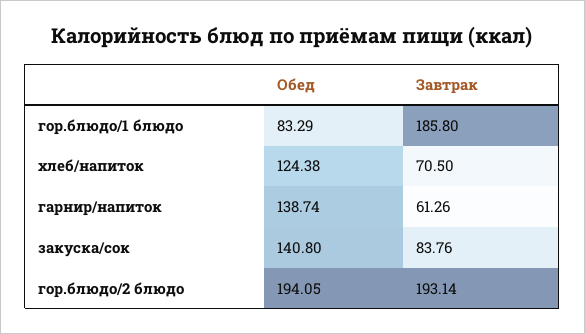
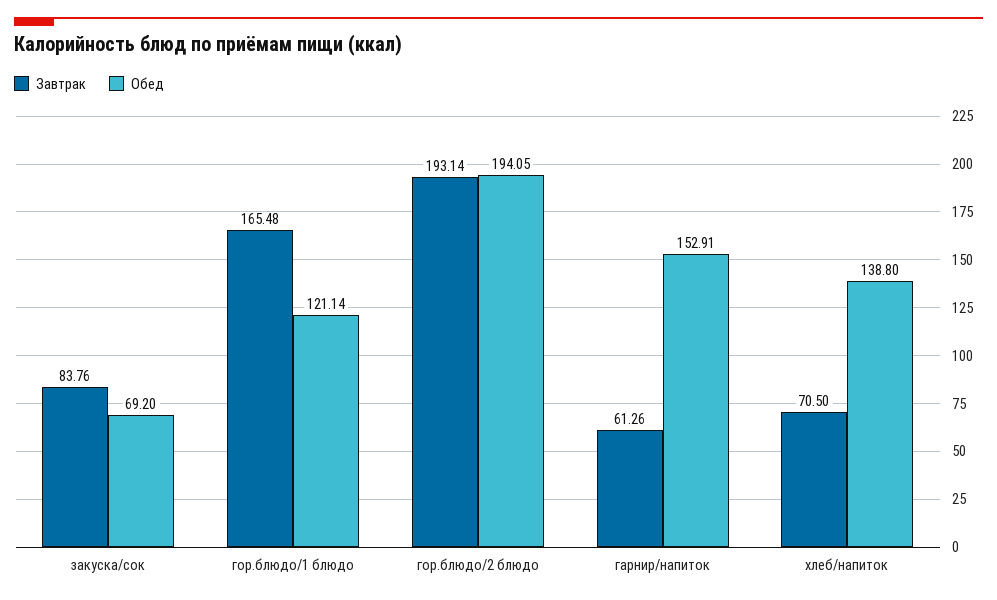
Обед, гор.блюдо/1 блюдо: 83.29 -> 121.14
Завтрак, гор.блюдо/1 блюдо: 185.8 -> 165.48
Обед, хлеб/напиток: 124.38 -> 138.8
Обед, гарнир/напиток: 138.74 -> 152.91
Обед, закуска/сок: 140.8 -> 69.2

